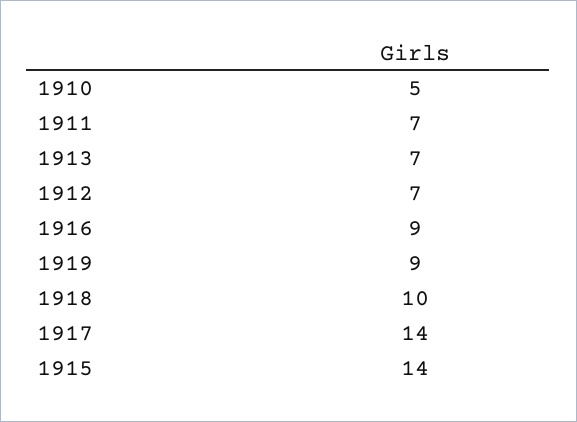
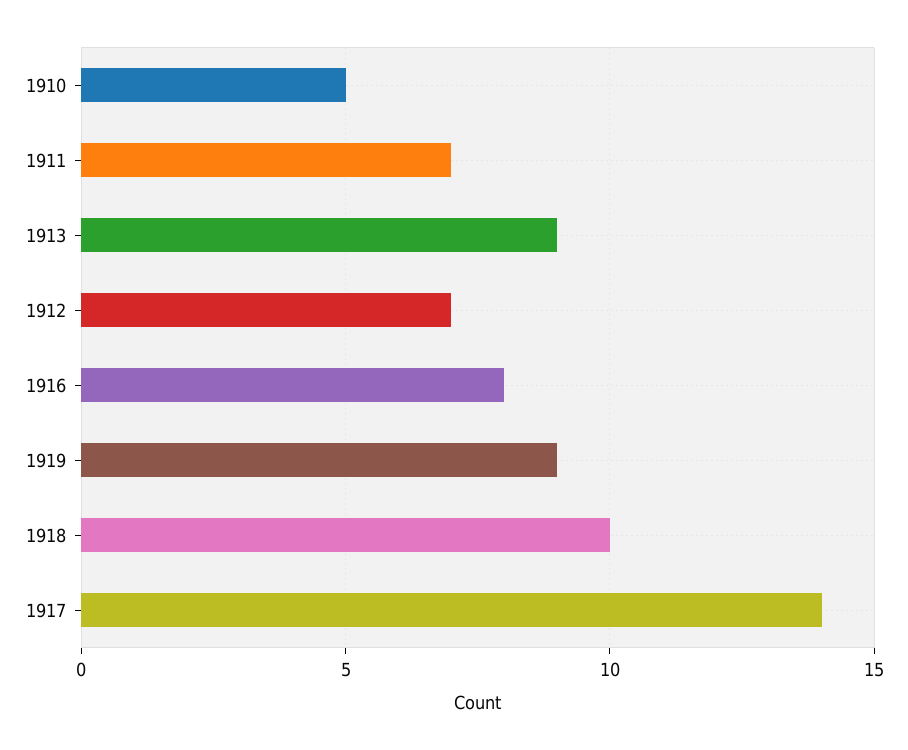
1913: 7 -> 9
1916: 9 -> 8
1915: 14 -> none

